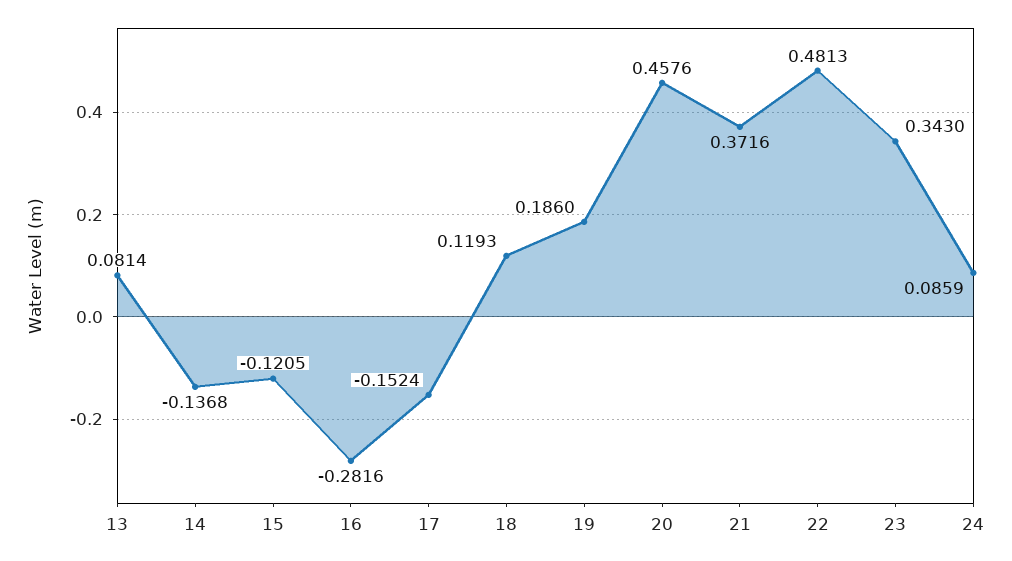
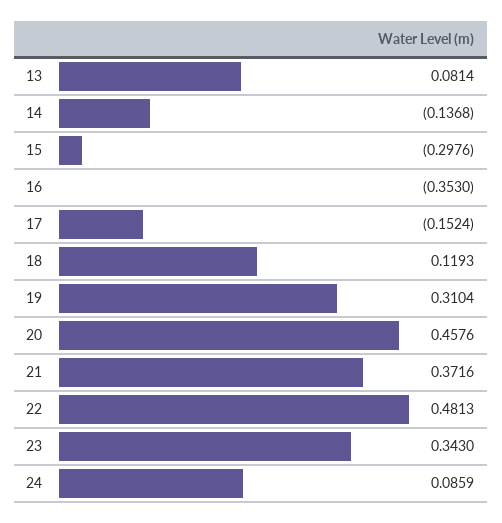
15: -0.1205 -> -0.2976
16: -0.2816 -> -0.353
19: 0.186 -> 0.3104

